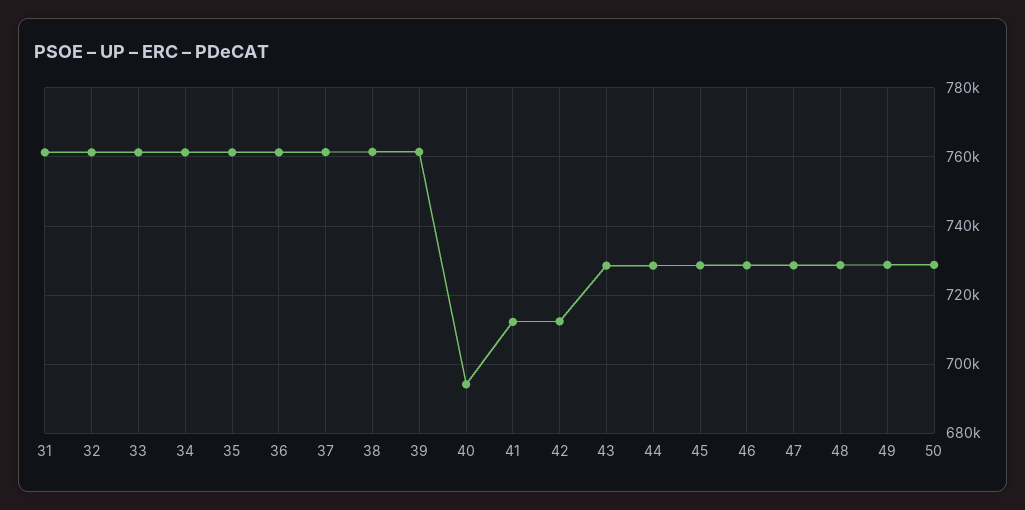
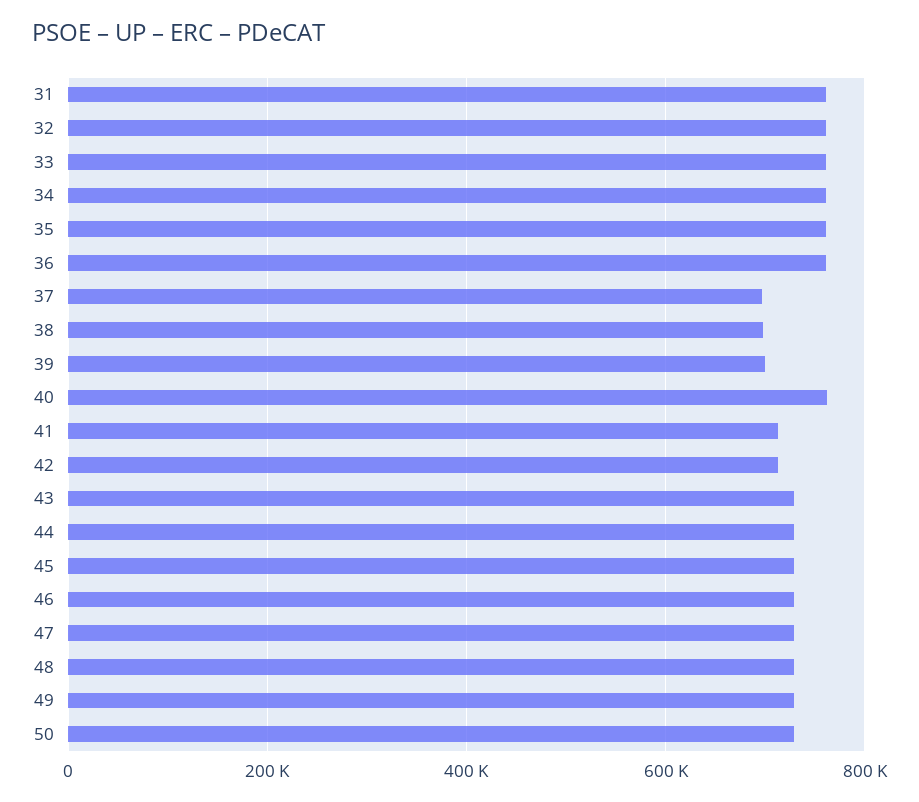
37: 762000 -> 700000
38: 762000 -> 700000
39: 762000 -> 700000
40: 694000 -> 760000

